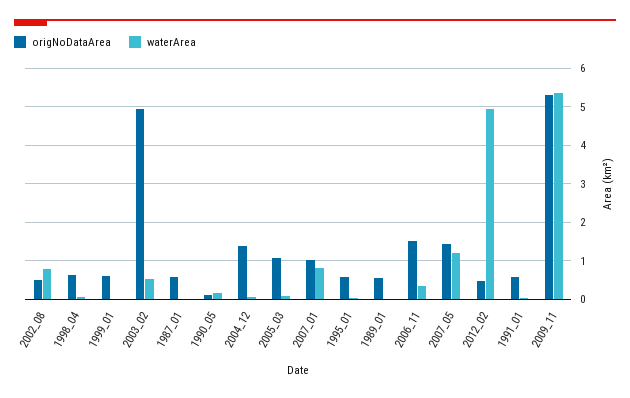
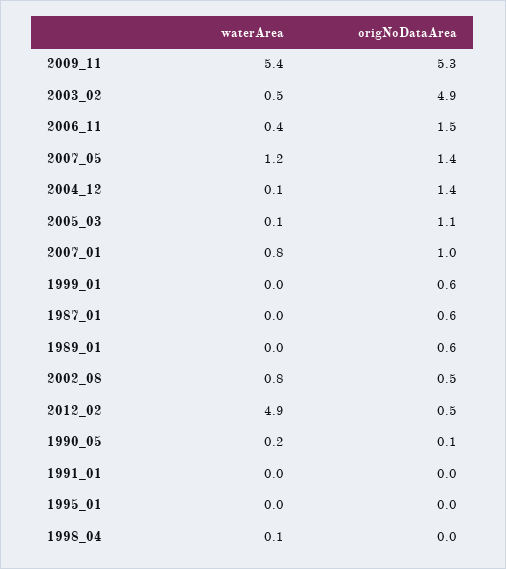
origNoDataArea, 1998_04: 0.6 -> 0
origNoDataArea, 1995_01: 0.6 -> 0
origNoDataArea, 1991_01: 0.6 -> 0

